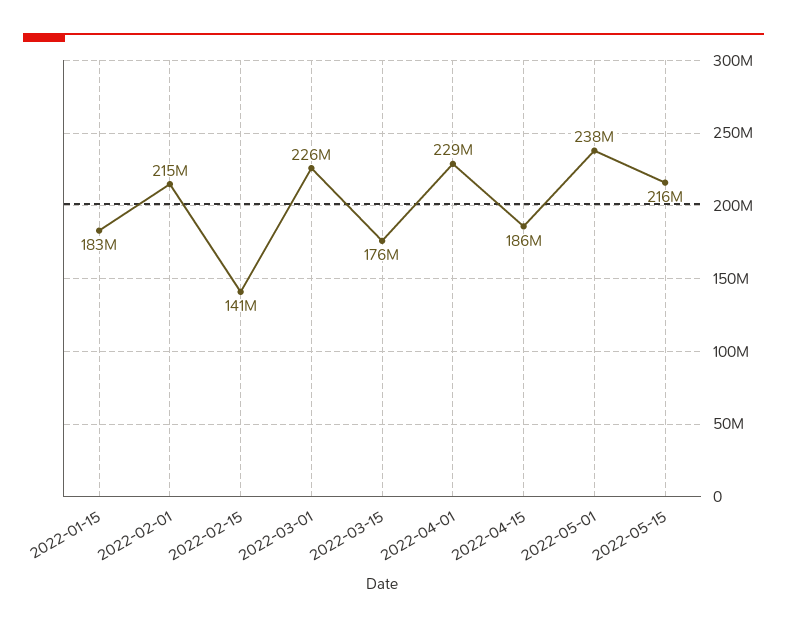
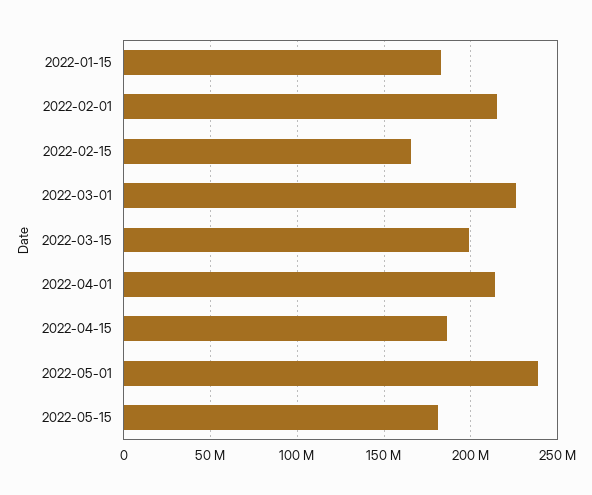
2022-02-15: 141000000 -> 165000000
2022-03-15: 176000000 -> 200000000
2022-04-01: 229000000 -> 215000000
2022-05-15: 216000000 -> 180000000

